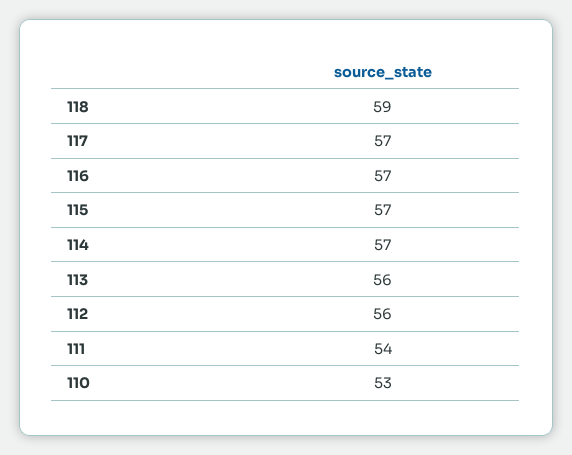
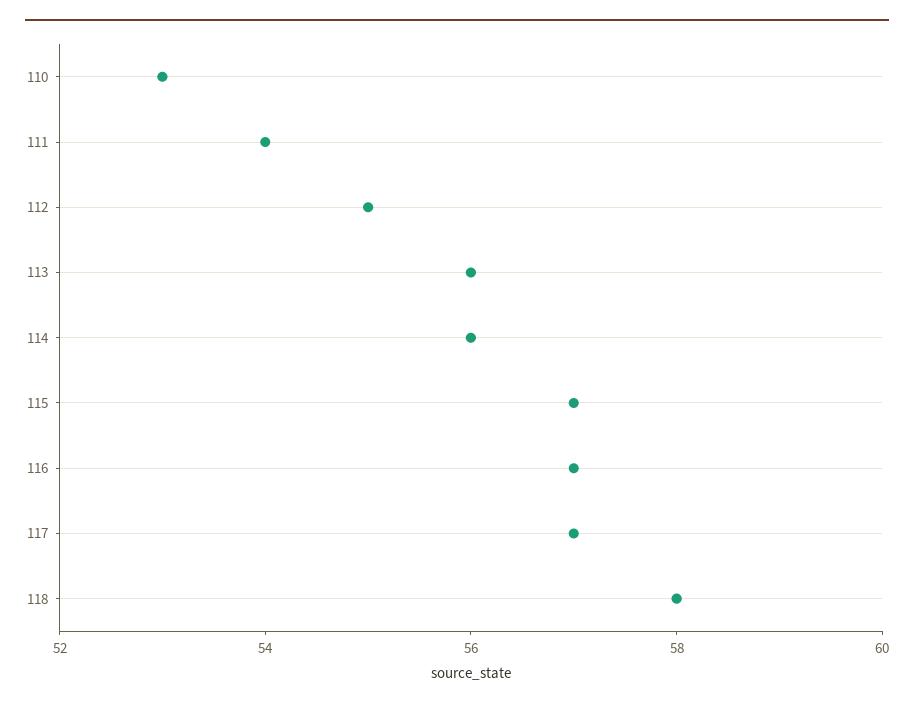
118: 59 -> 58
114: 57 -> 56
112: 56 -> 55

